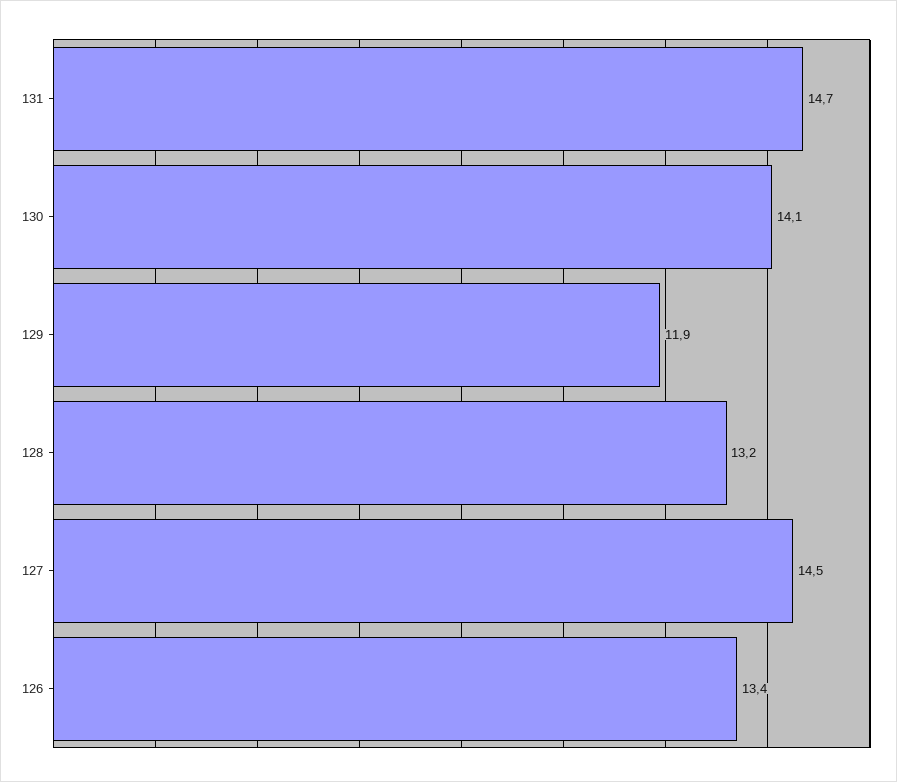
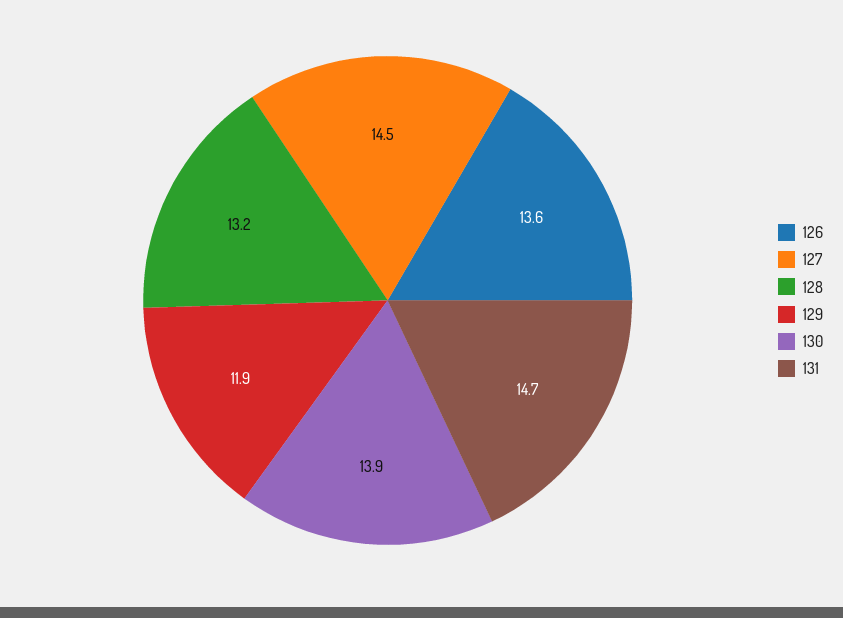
130: 14.1 -> 13.9
126: 13.4 -> 13.6

